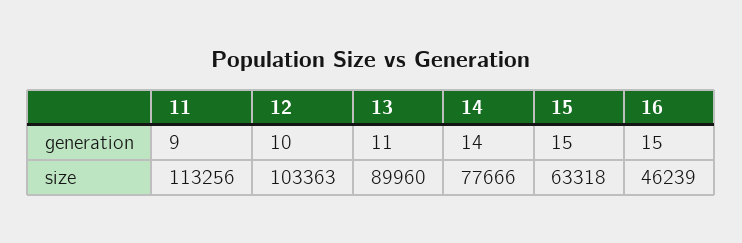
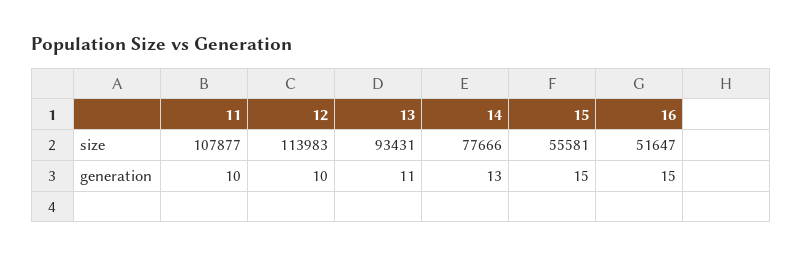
11, generation: 9 -> 10
14, generation: 14 -> 13
11, size: 113256 -> 107877
12, size: 103363 -> 113983
13, size: 89960 -> 93431
15, size: 63318 -> 55581
16, size: 46239 -> 51647

